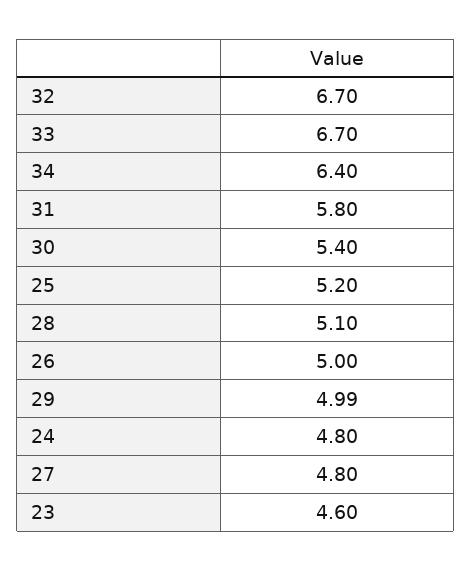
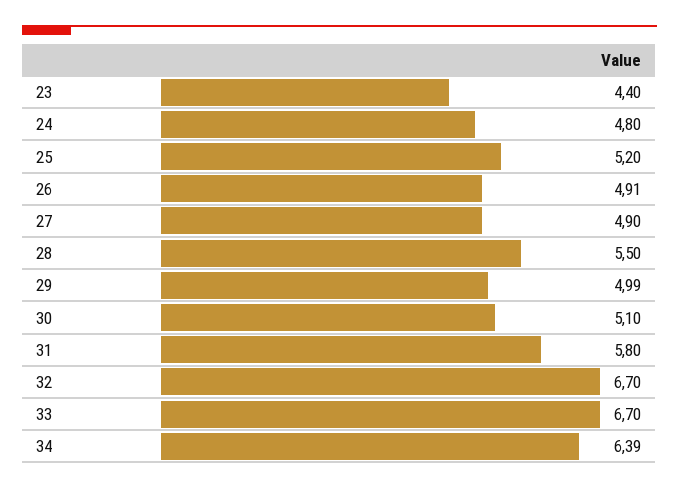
34: 6.4 -> 6.39
30: 5.4 -> 5.1
28: 5.1 -> 5.5
26: 5 -> 4.91
27: 4.8 -> 4.9
23: 4.6 -> 4.4

